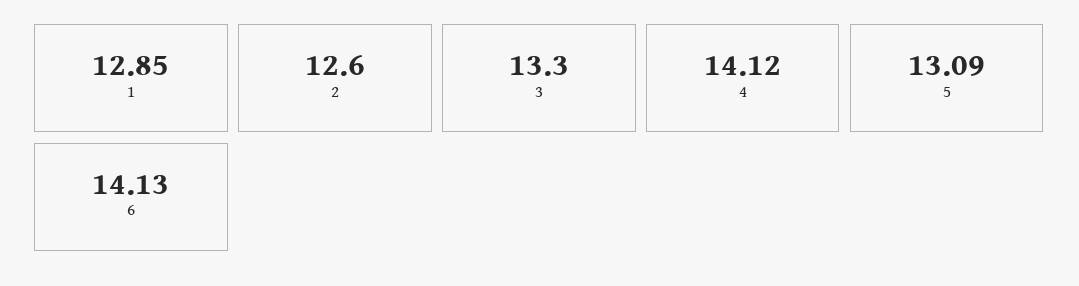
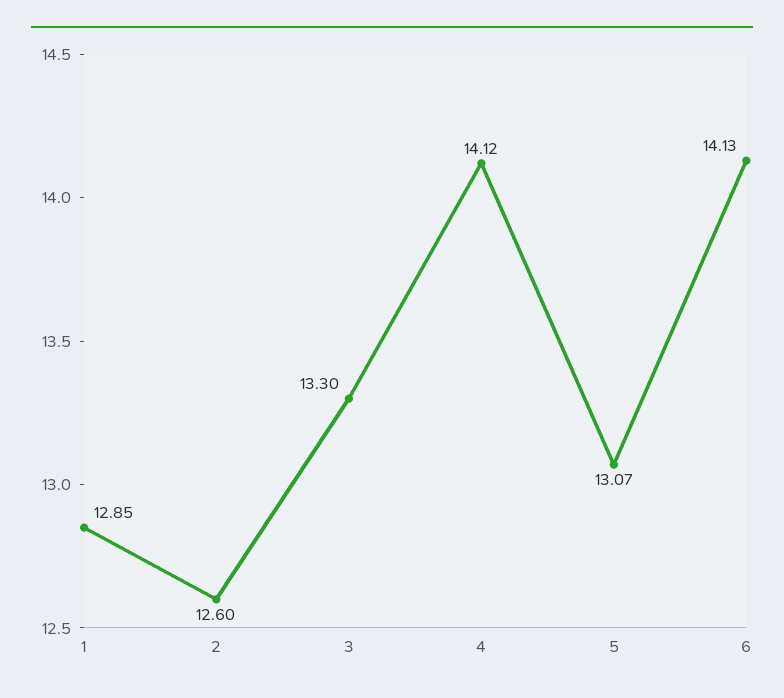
5: 13.09 -> 13.07

